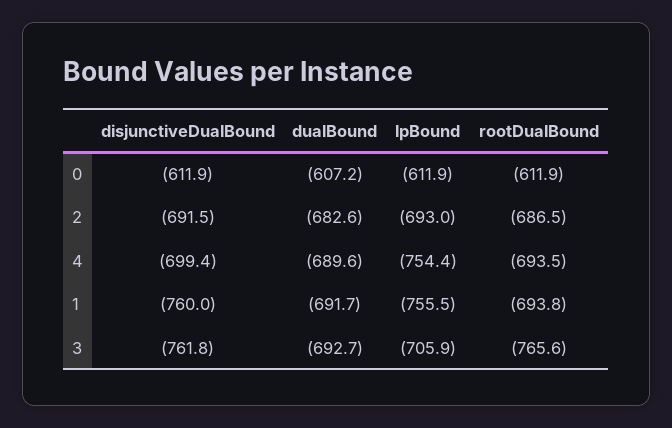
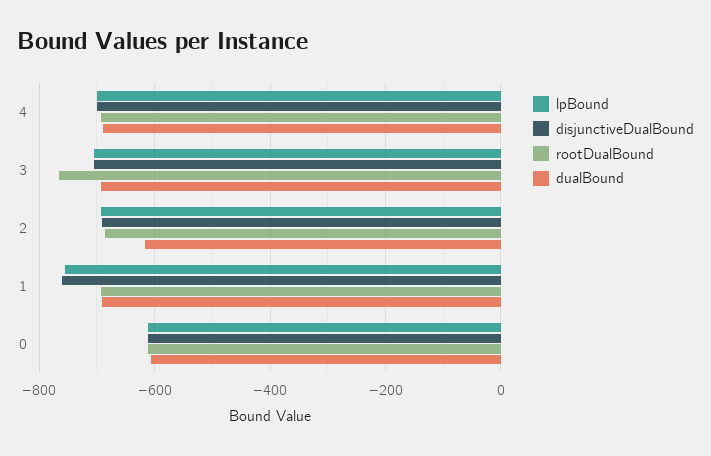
dualBound, 2: -682.6 -> -620
lpBound, 4: -754.4 -> -700
disjunctiveDualBound, 3: -761.8 -> -700

